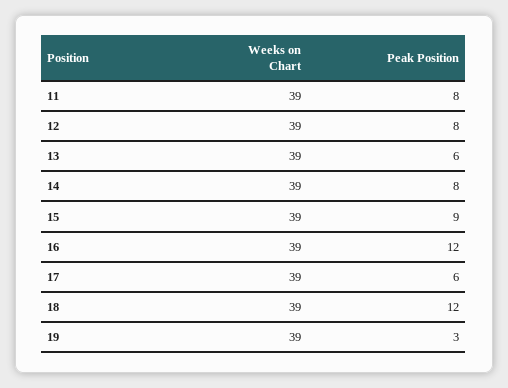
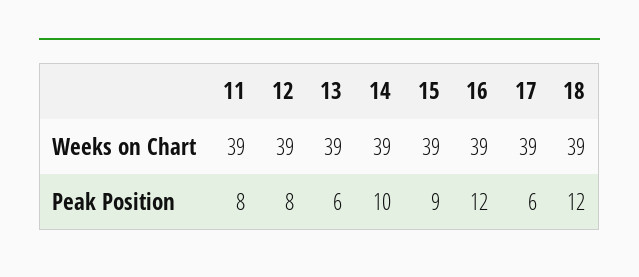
Peak Position, 14: 8 -> 10
Weeks on Chart, 19: 39 -> none
Peak Position, 19: 3 -> none

